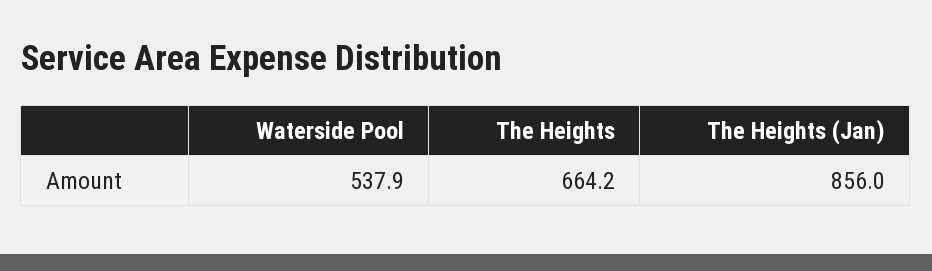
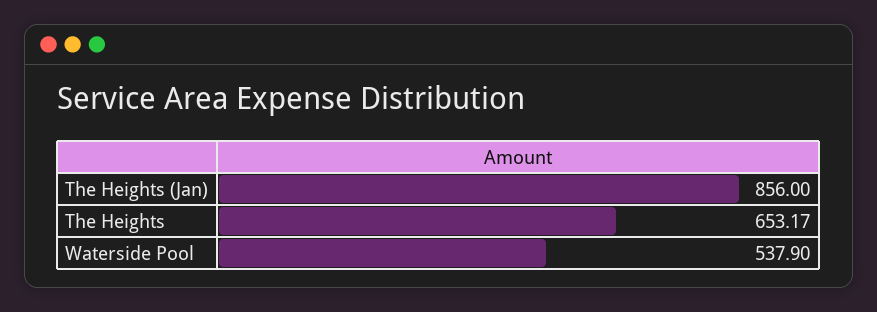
The Heights: 664.2 -> 653.17

